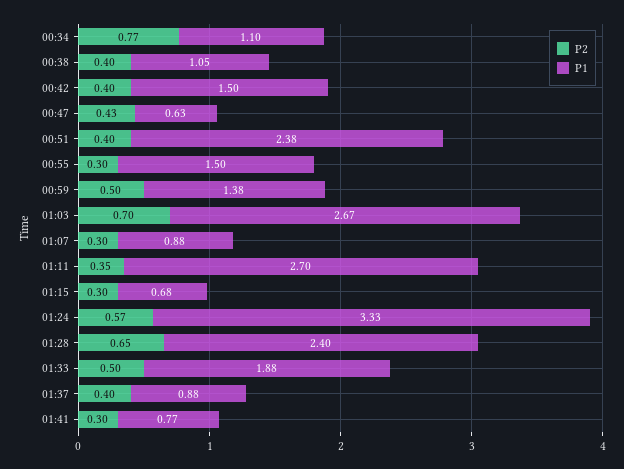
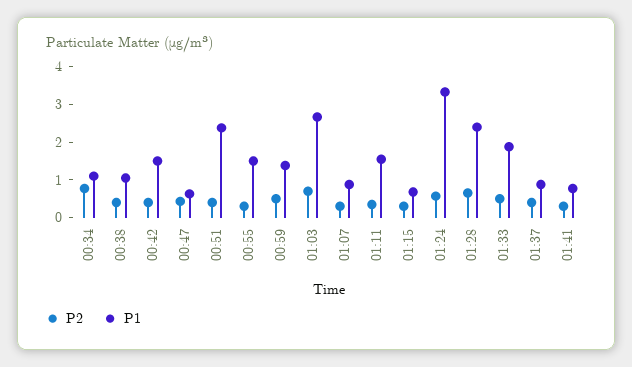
P1, 01:11: 2.7 -> 1.5

